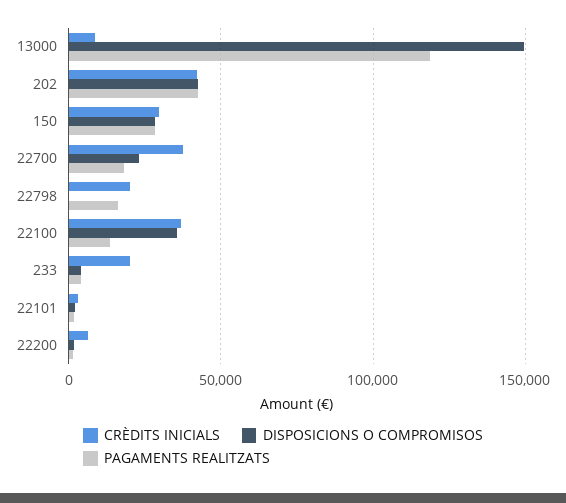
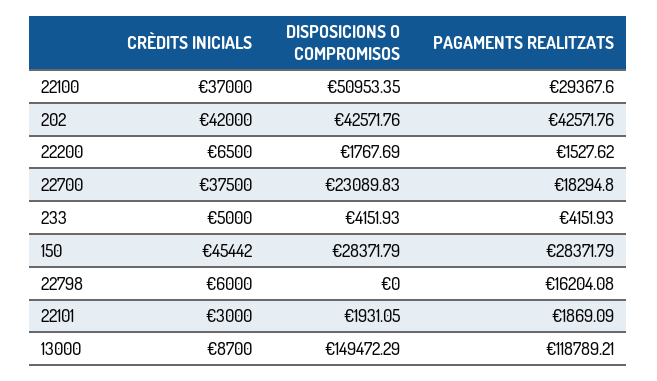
CRÈDITS INICIALS, 150: 30000 -> 45442
CRÈDITS INICIALS, 22798: 20000 -> 6000
DISPOSICIONS O COMPROMISOS, 22100: 35000 -> 50953.35
PAGAMENTS REALITZATS, 22100: 15000 -> 29367.6
CRÈDITS INICIALS, 233: 20000 -> 5000

